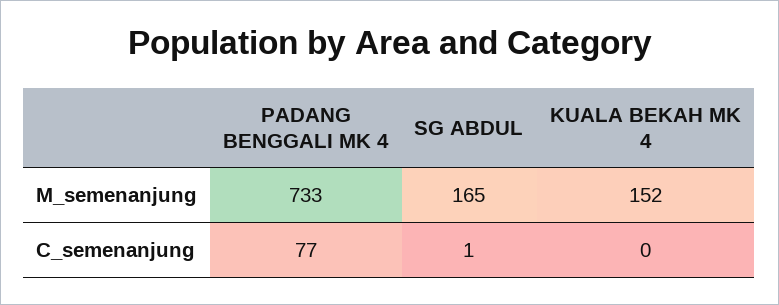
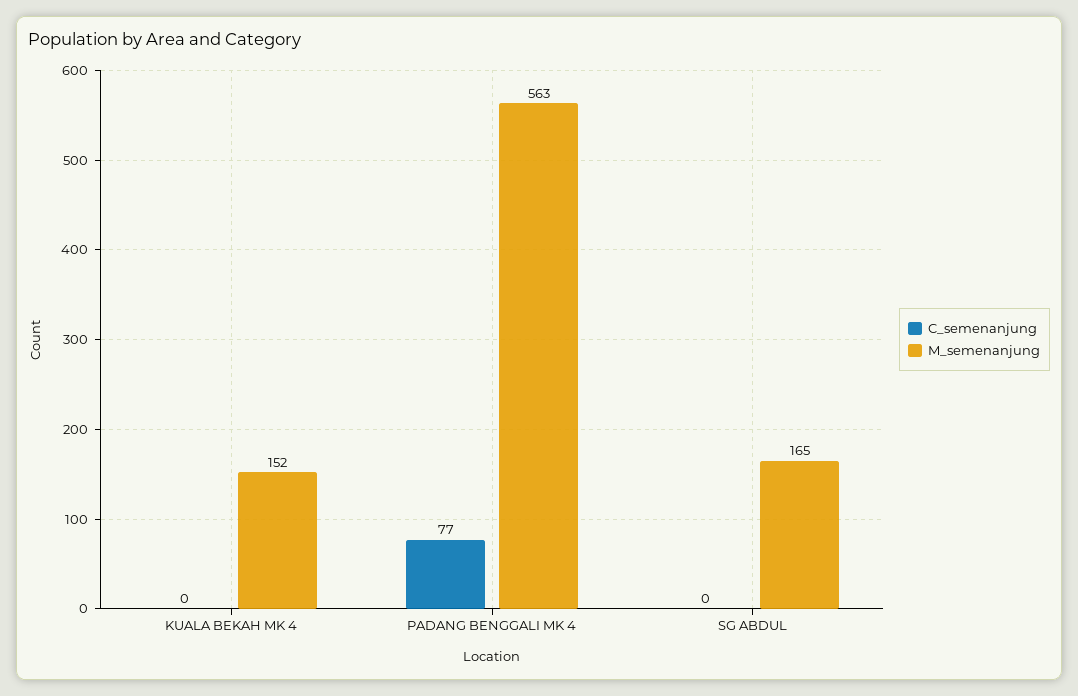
M_semenanjung, PADANG BENGGALI MK 4: 733 -> 563
C_semenanjung, SG ABDUL: 1 -> 0

